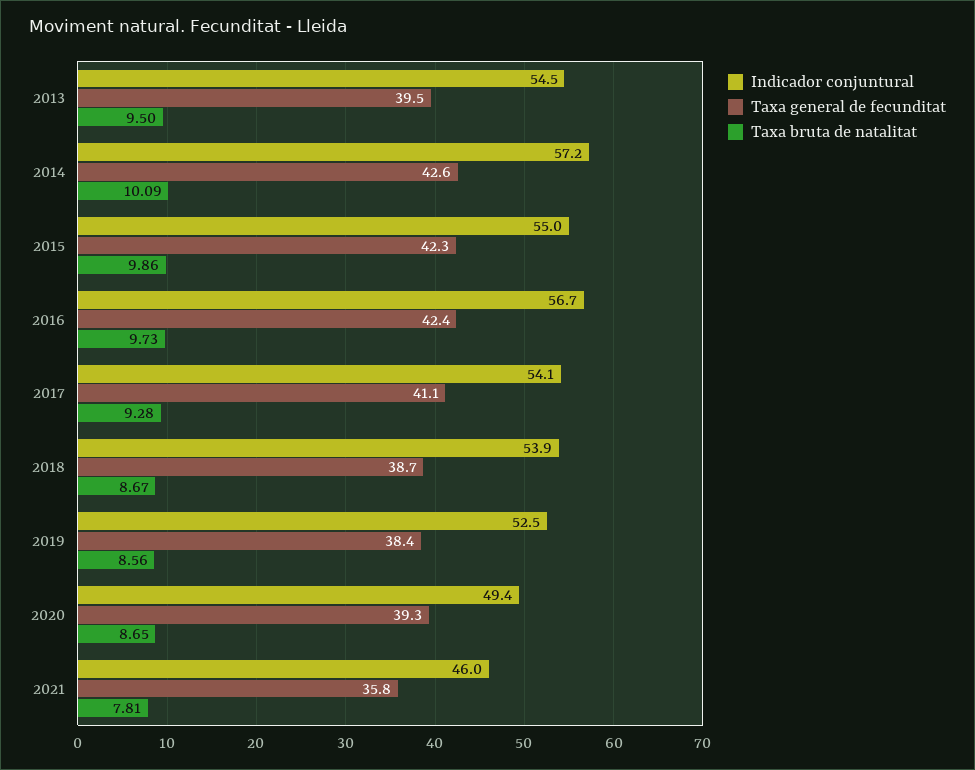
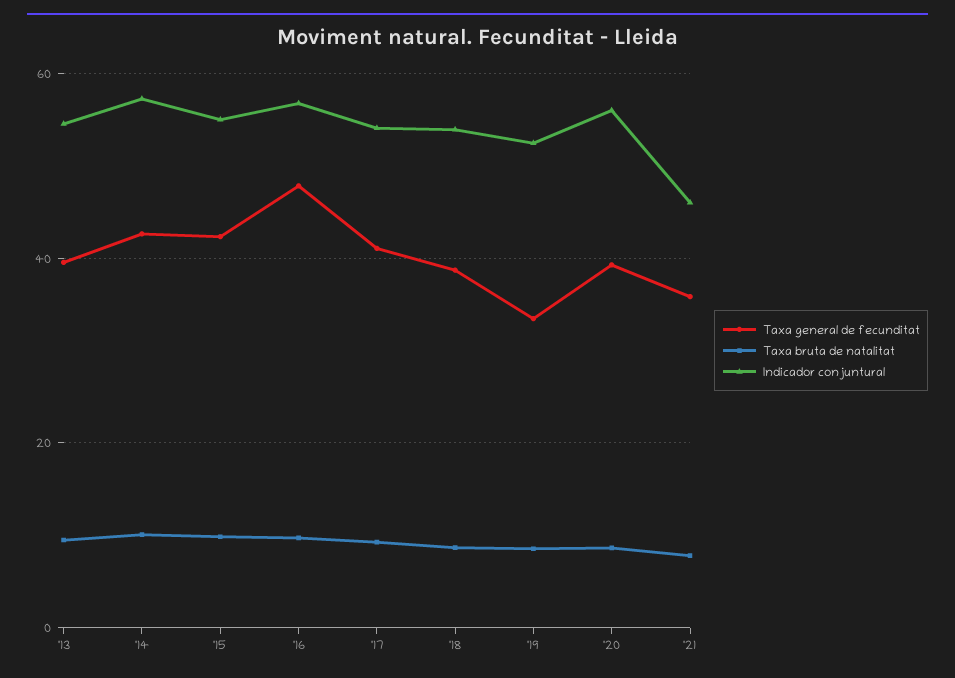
Taxa general de fecunditat, 2016: 42.4 -> 48
Taxa general de fecunditat, 2019: 38.4 -> 34
Indicador conjuntural, 2020: 49.4 -> 56

